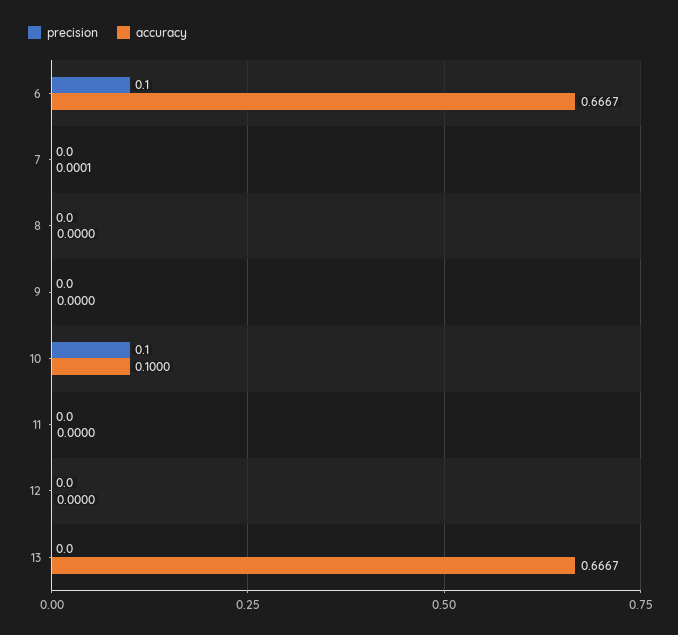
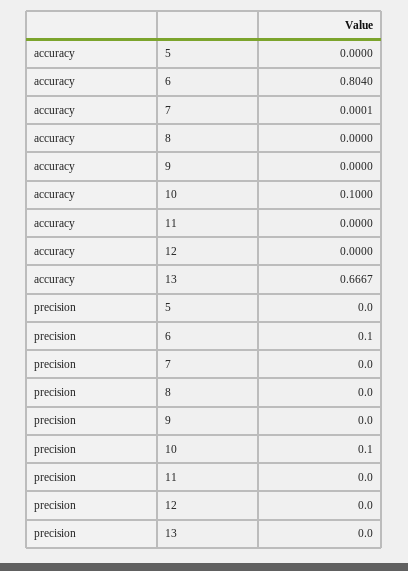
accuracy, 6: 0.6667 -> 0.804
accuracy, 5: none -> 0
precision, 5: none -> 0

